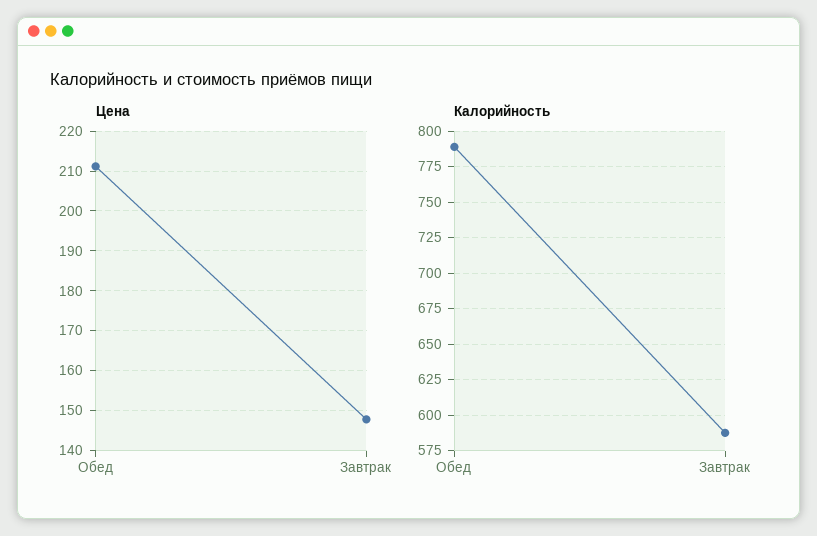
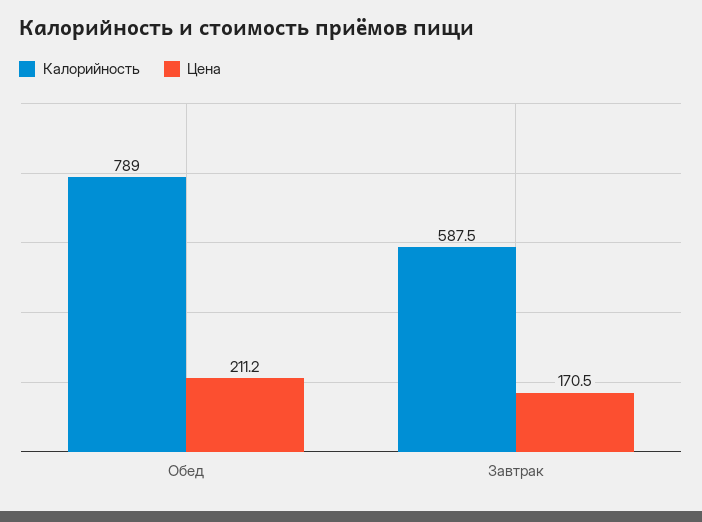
Цена, Завтрак: 148 -> 170.5

